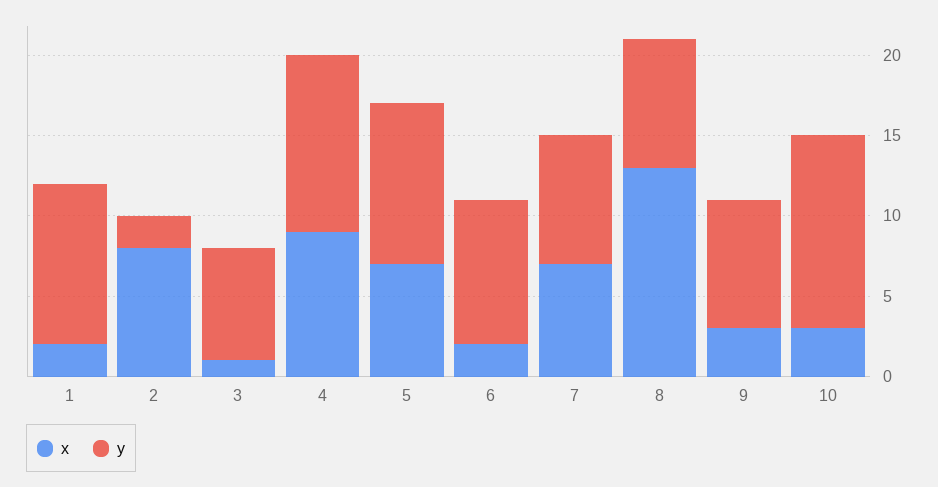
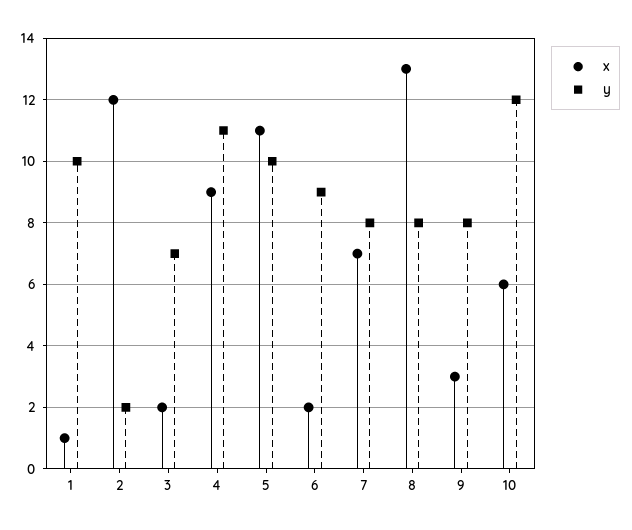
x, 1: 2 -> 1
x, 2: 8 -> 12
x, 3: 1 -> 2
x, 5: 7 -> 11
x, 10: 3 -> 6

